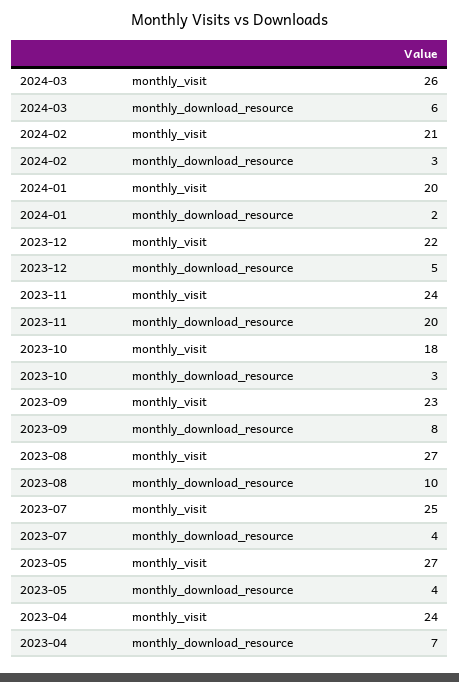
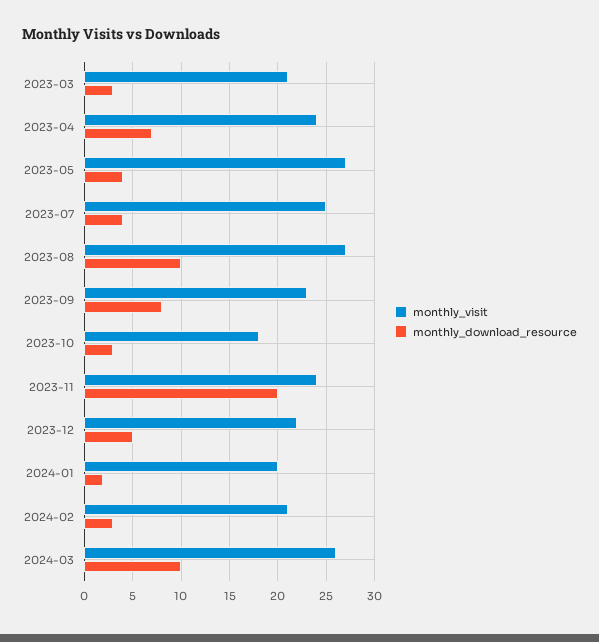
monthly_download_resource, 2024-03: 6 -> 10
monthly_visit, 2023-03: none -> 21
monthly_download_resource, 2023-03: none -> 3

